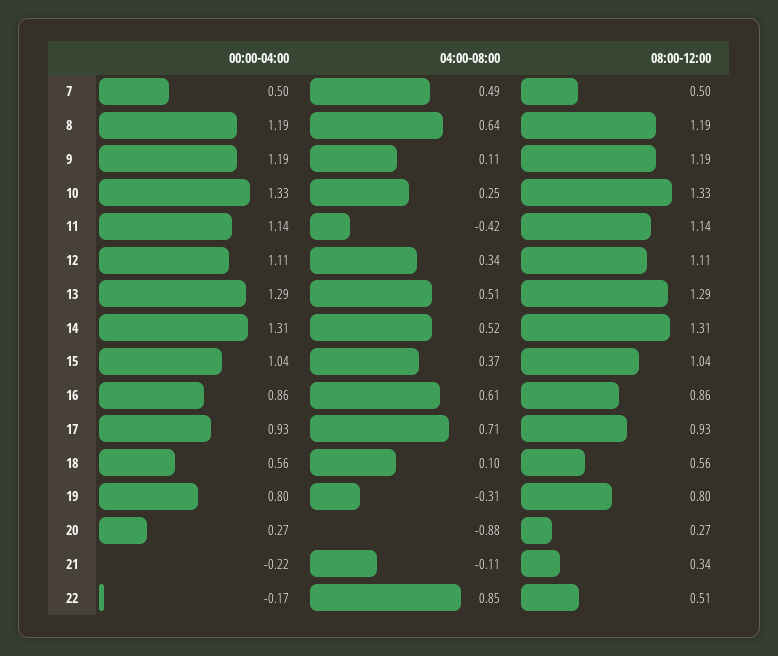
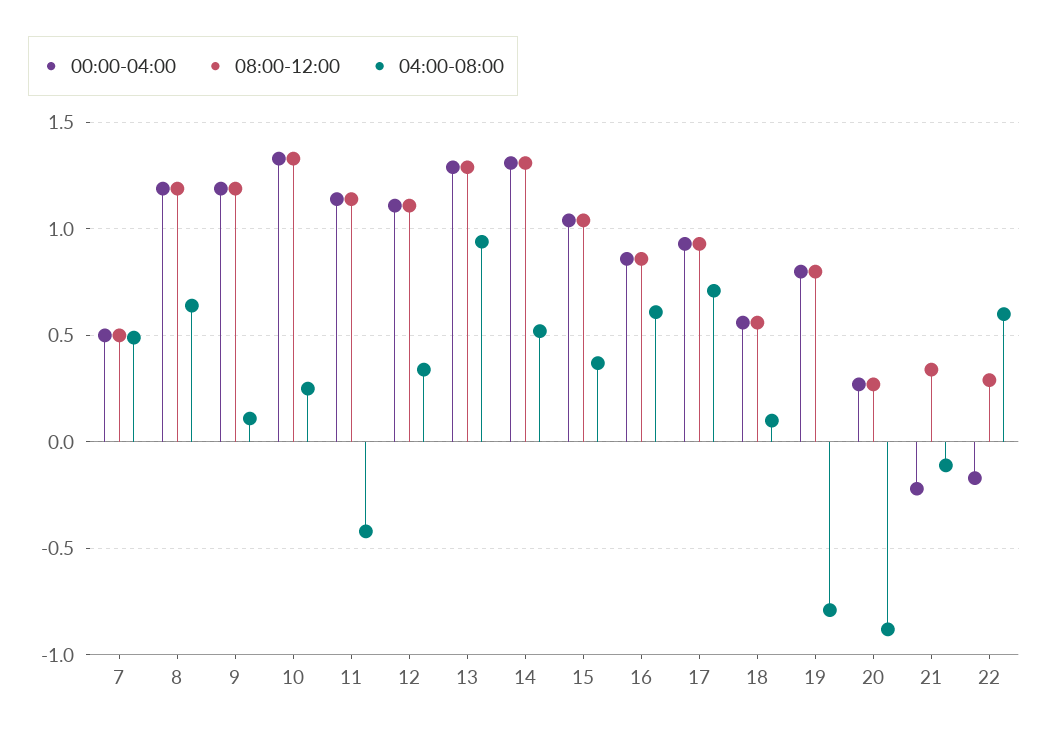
04:00-08:00, 13: 0.51 -> 0.95
04:00-08:00, 19: -0.31 -> -0.8
04:00-08:00, 22: 0.85 -> 0.6
08:00-12:00, 22: 0.51 -> 0.3

